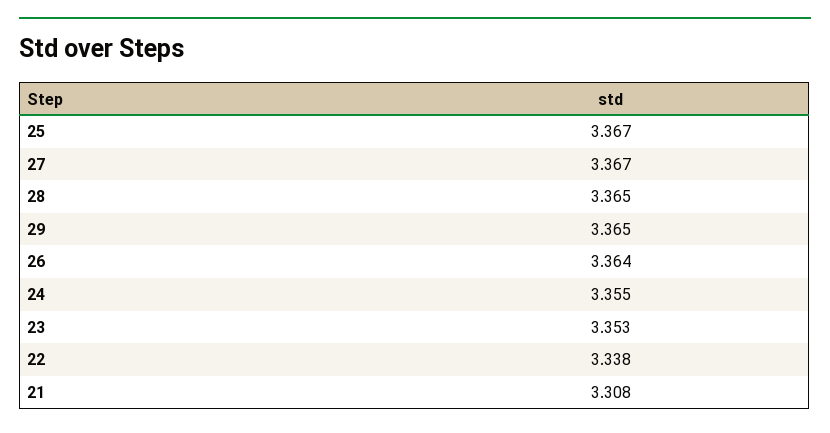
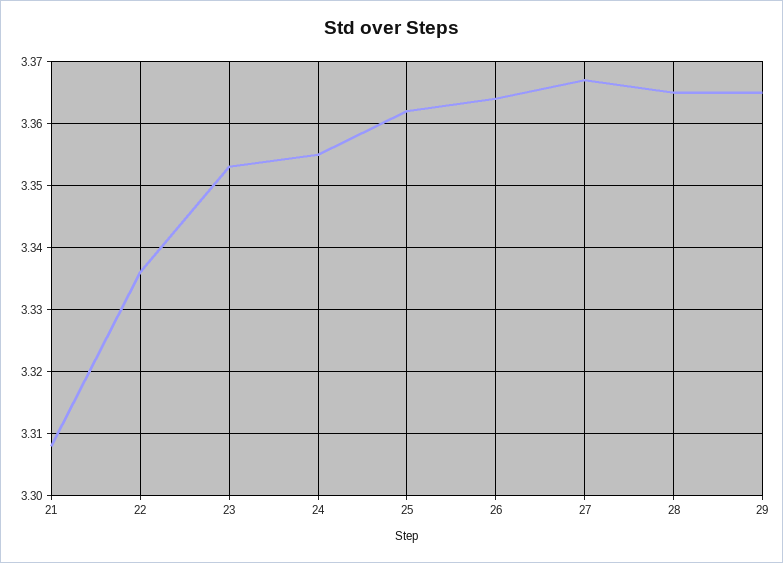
25: 3.367 -> 3.362
22: 3.338 -> 3.336

